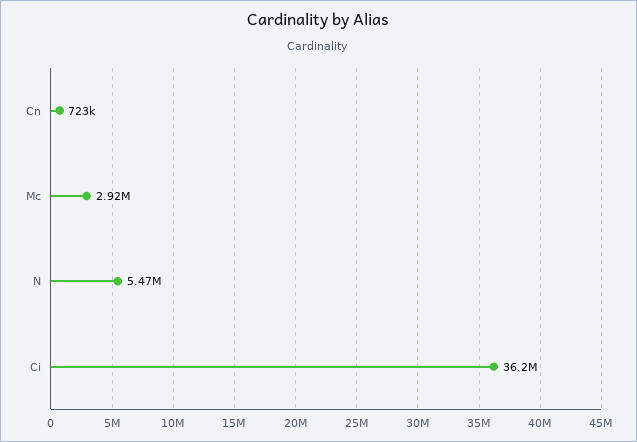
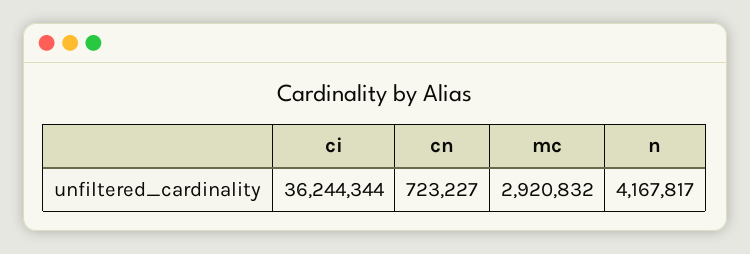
N: 5470000 -> 4167817

